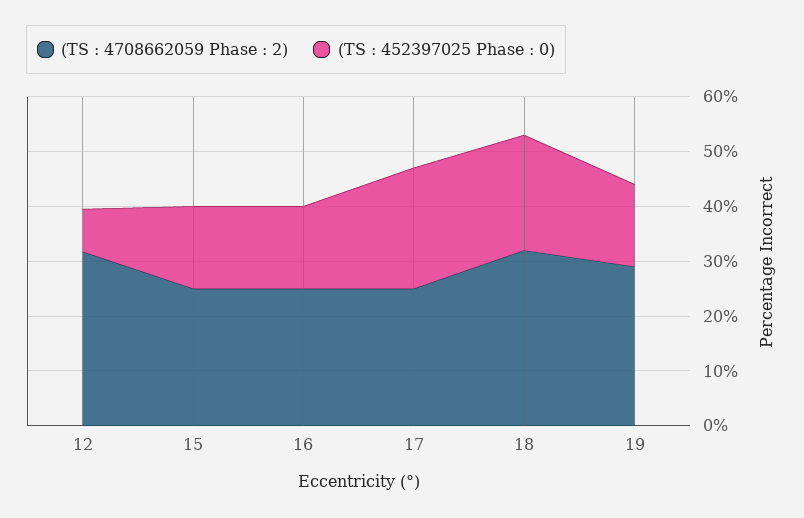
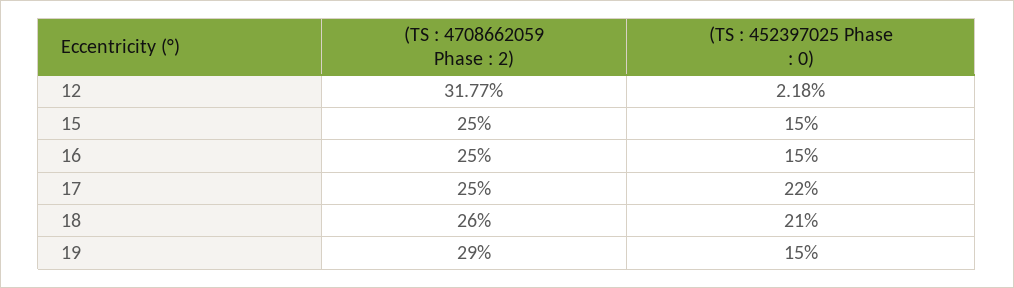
(TS : 452397025 Phase : 0), 12: 8 -> 2.18
(TS : 4708662059 Phase : 2), 18: 32 -> 26

